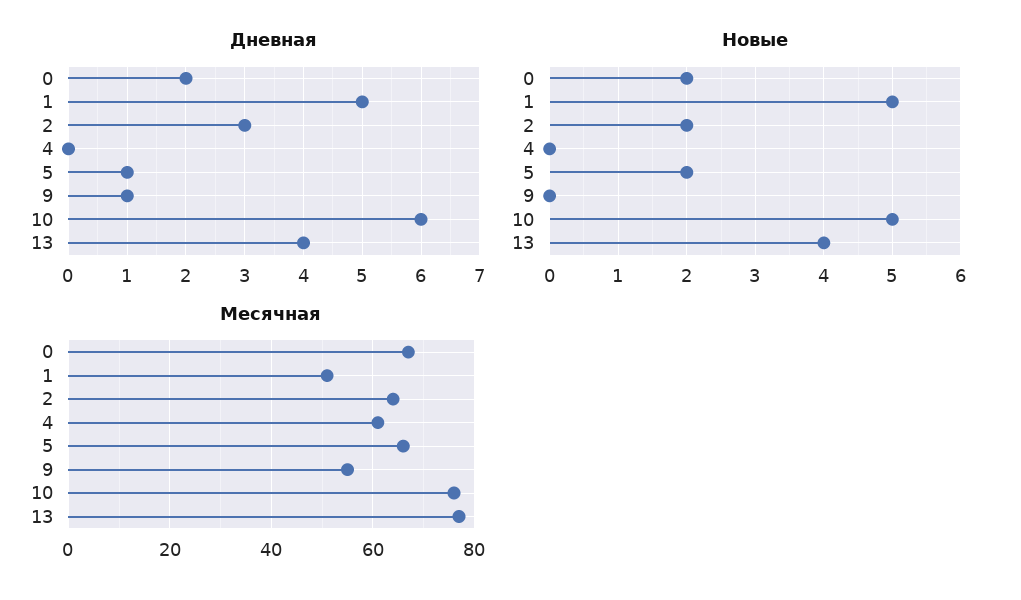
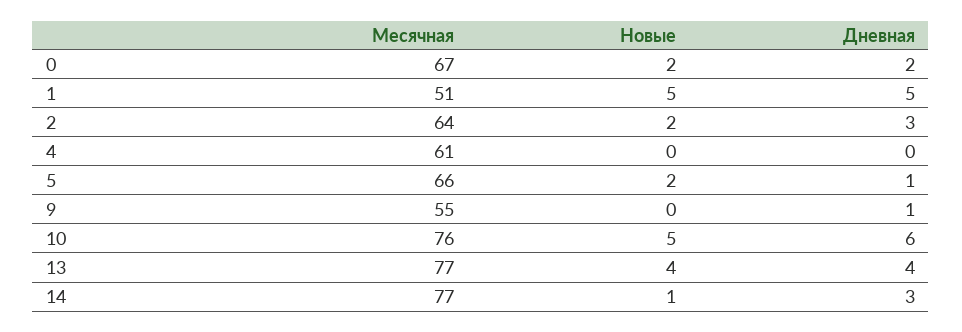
Месячная, 14: none -> 77
Новые, 14: none -> 1
Дневная, 14: none -> 3

